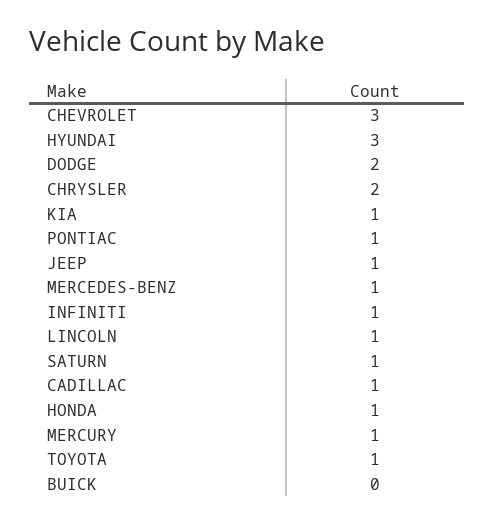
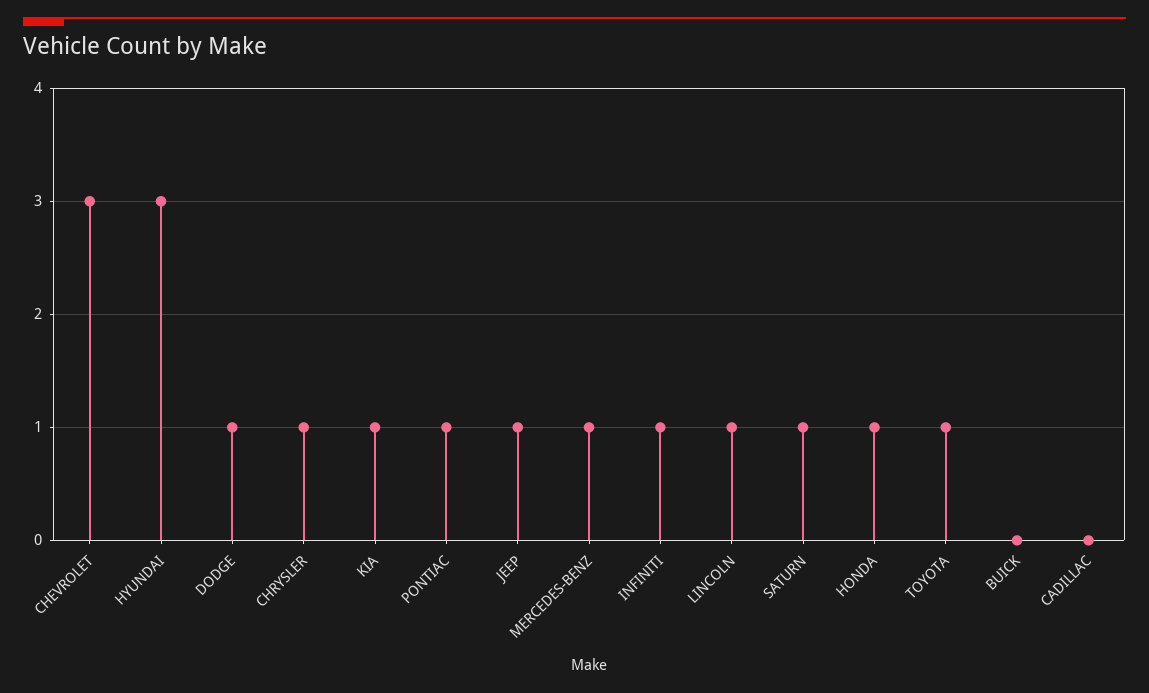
DODGE: 2 -> 1
CHRYSLER: 2 -> 1
CADILLAC: 1 -> 0
MERCURY: 1 -> none

